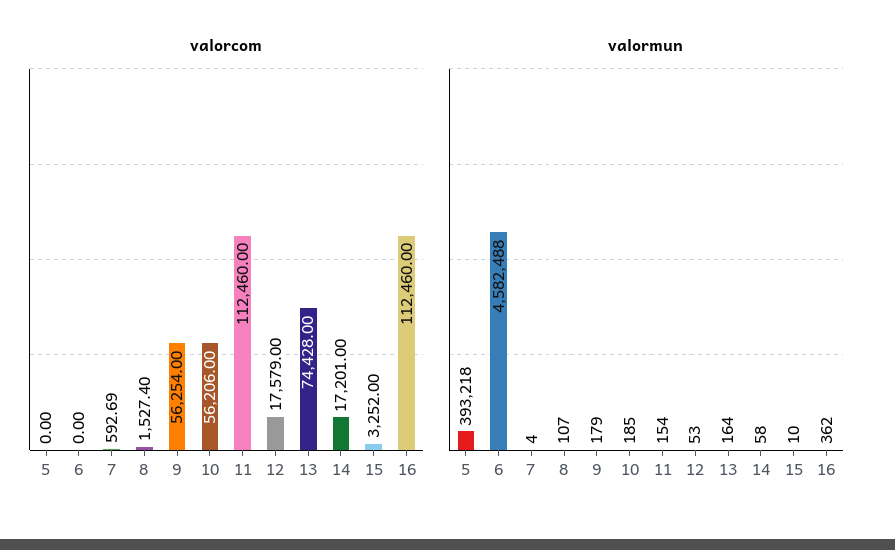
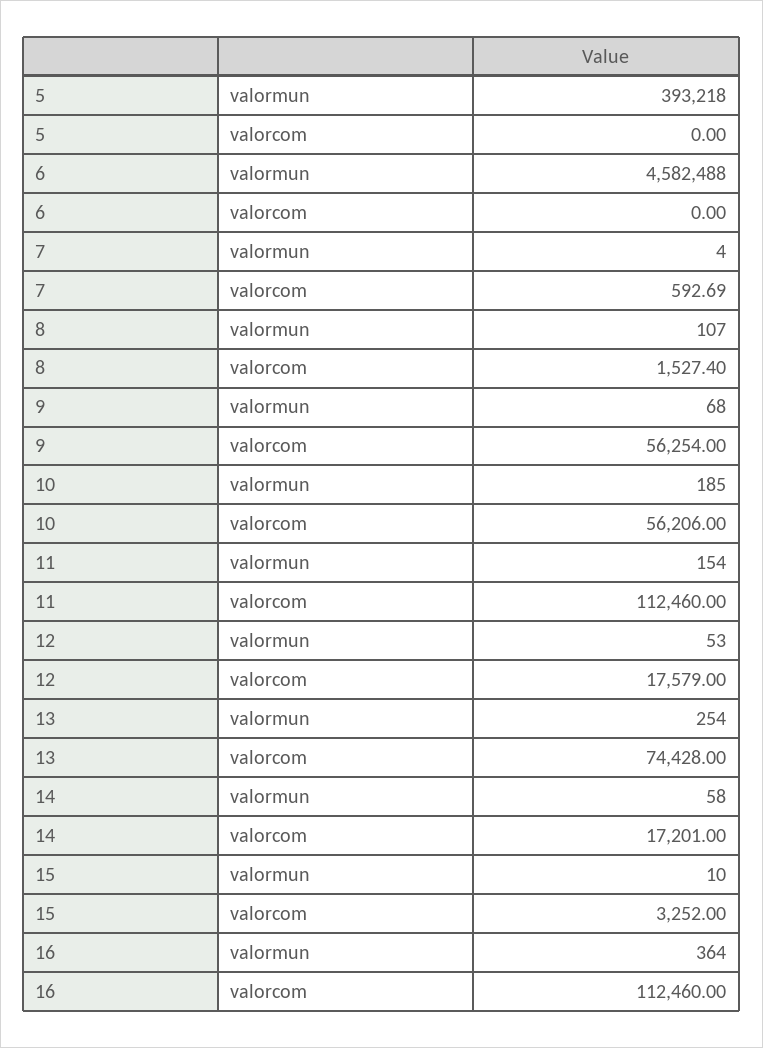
valormun, 9: 179 -> 68
valormun, 13: 164 -> 254
valormun, 16: 362 -> 364

